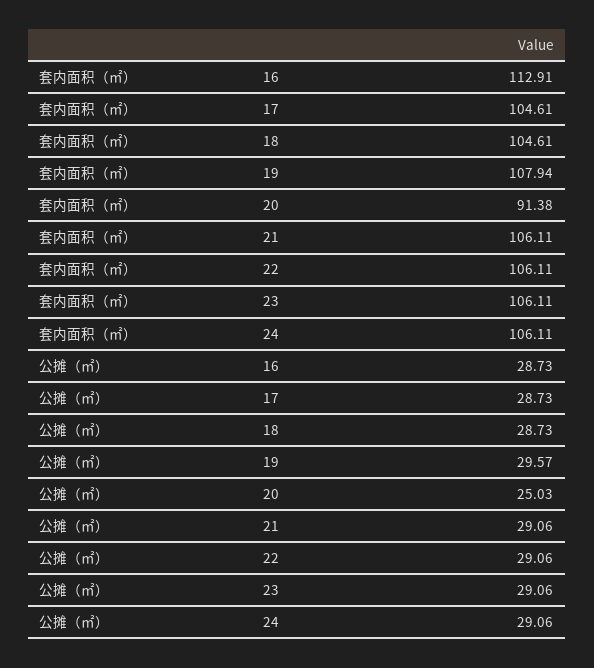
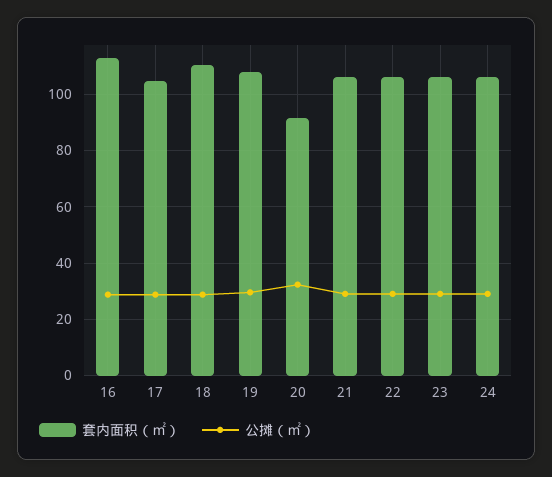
套内面积（㎡）, 18: 104.61 -> 110
公摊（㎡）, 20: 25.03 -> 32.5

